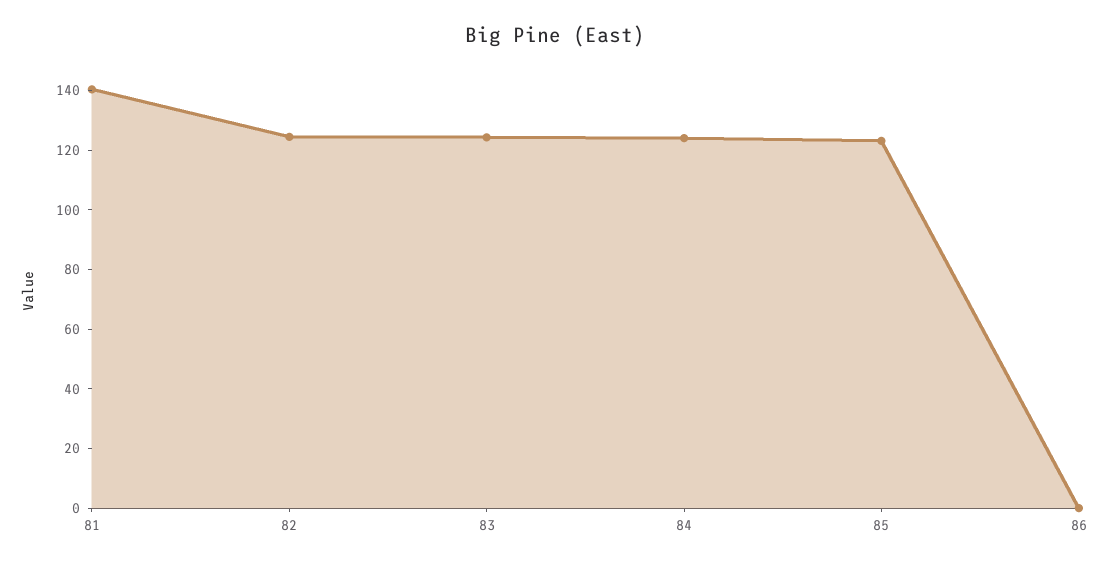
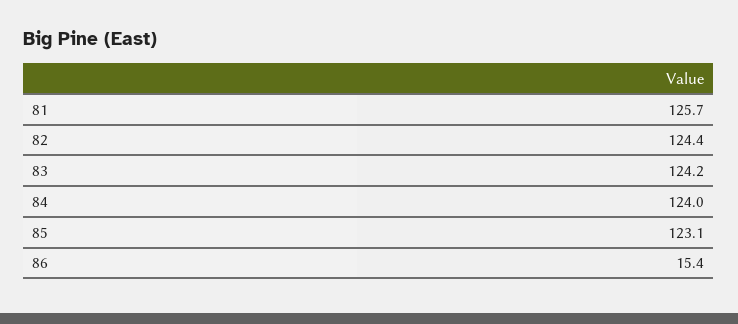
81: 140 -> 125.7
86: 0 -> 15.4

